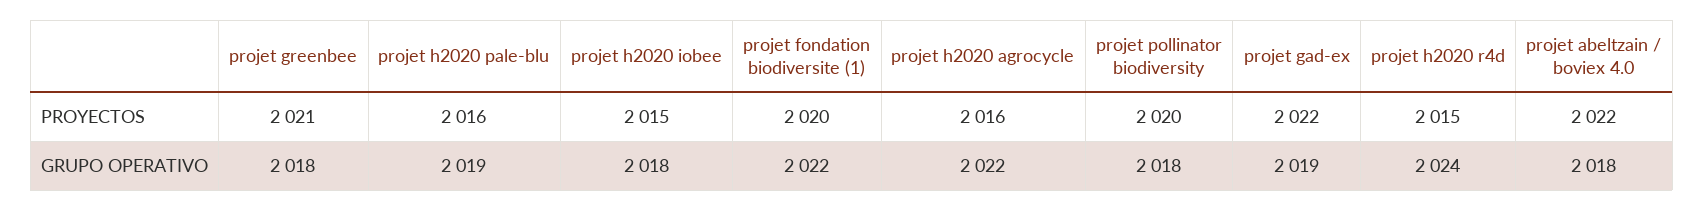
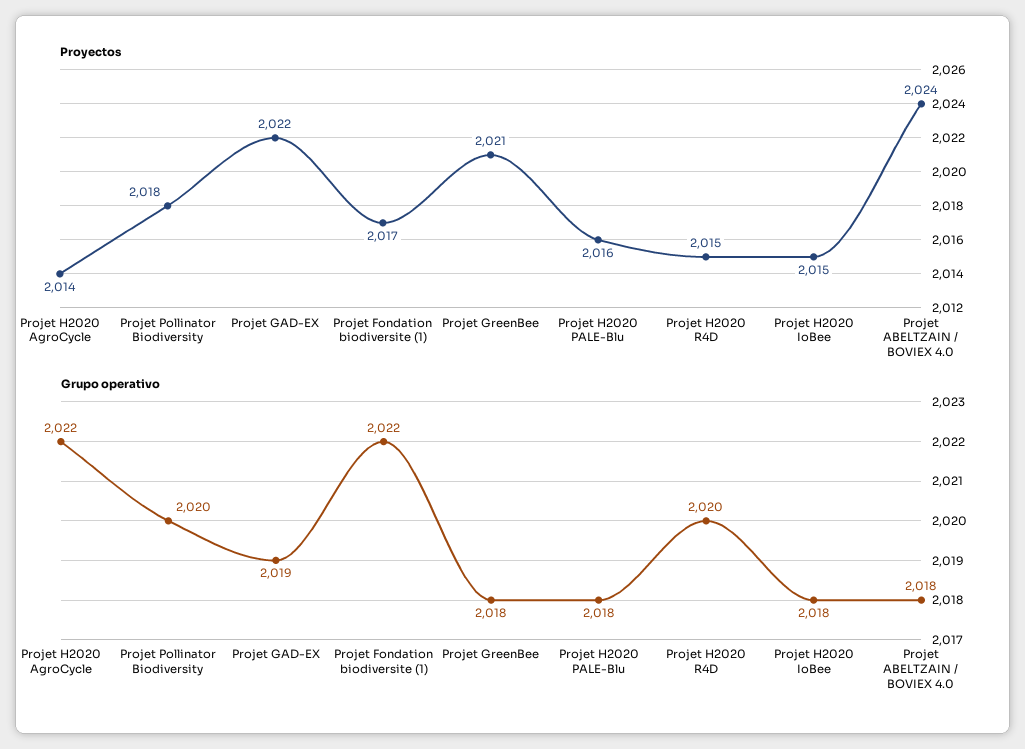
PROYECTOS, projet fondation biodiversite (1): 2020 -> 2017
PROYECTOS, projet h2020 agrocycle: 2016 -> 2014
PROYECTOS, projet pollinator biodiversity: 2020 -> 2018
PROYECTOS, projet abeltzain / boviex 4.0: 2022 -> 2024
GRUPO OPERATIVO, projet h2020 pale-blu: 2019 -> 2018
GRUPO OPERATIVO, projet pollinator biodiversity: 2018 -> 2020
GRUPO OPERATIVO, projet h2020 r4d: 2024 -> 2020

